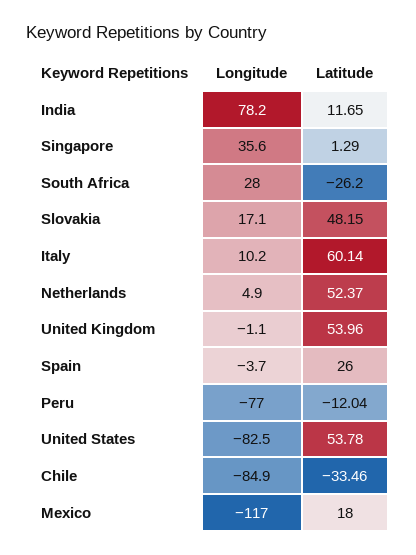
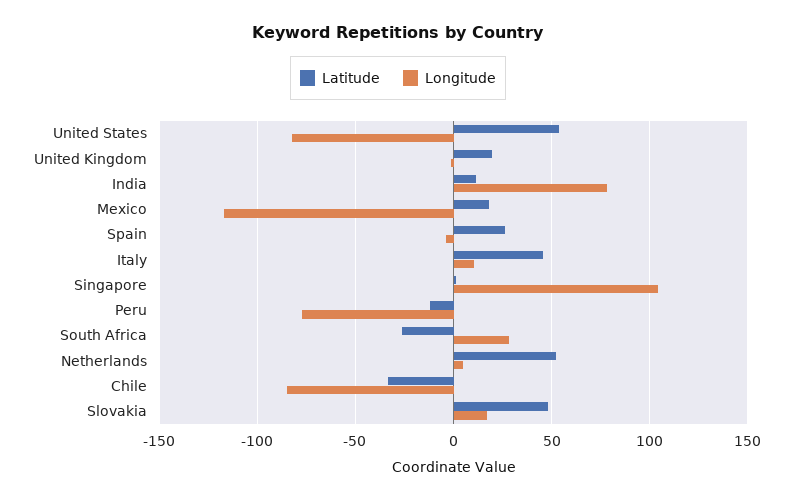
Longitude, Singapore: 35.6 -> 105
Latitude, Italy: 60.14 -> 45
Latitude, United Kingdom: 53.96 -> 20

